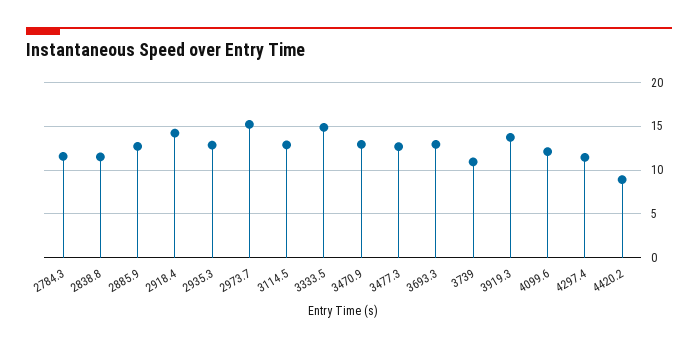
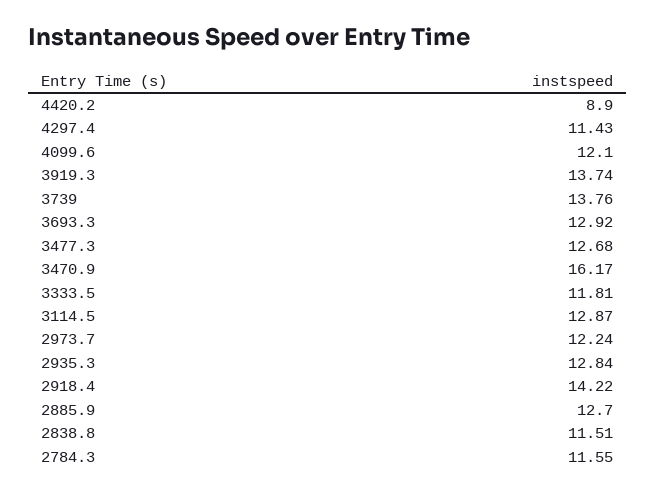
2973.7: 15 -> 12.24
3333.5: 15 -> 11.81
3470.9: 13 -> 16.17
3739: 11 -> 13.76

